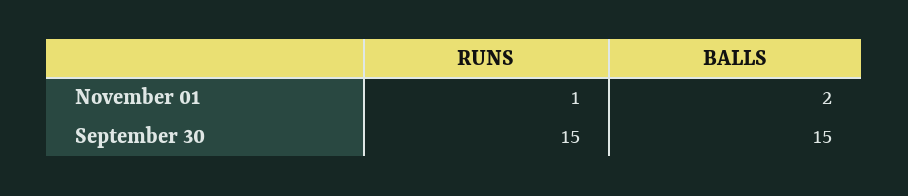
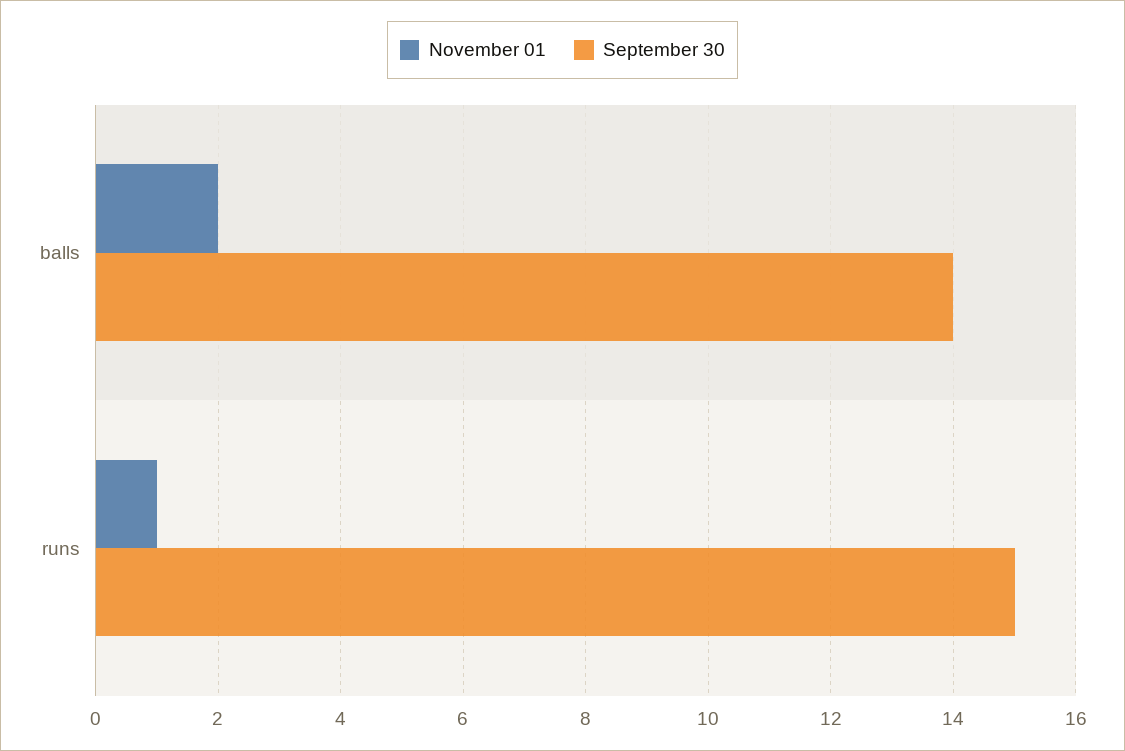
September 30, BALLS: 15 -> 14

